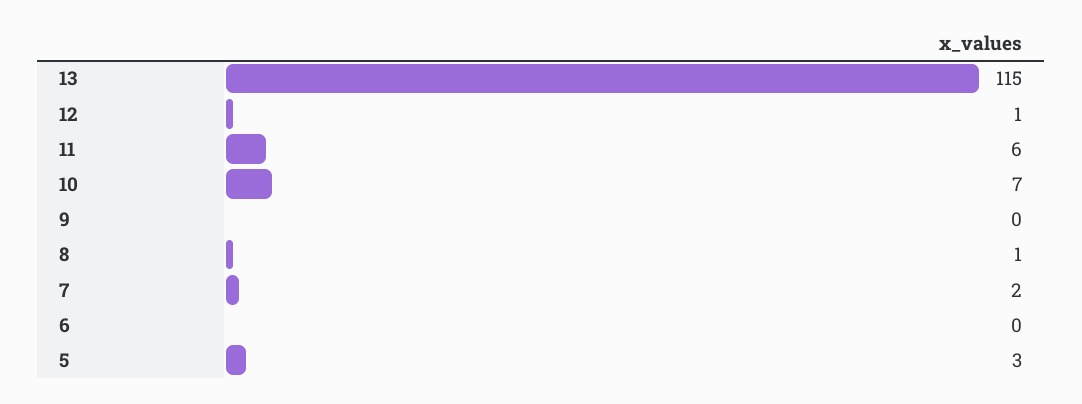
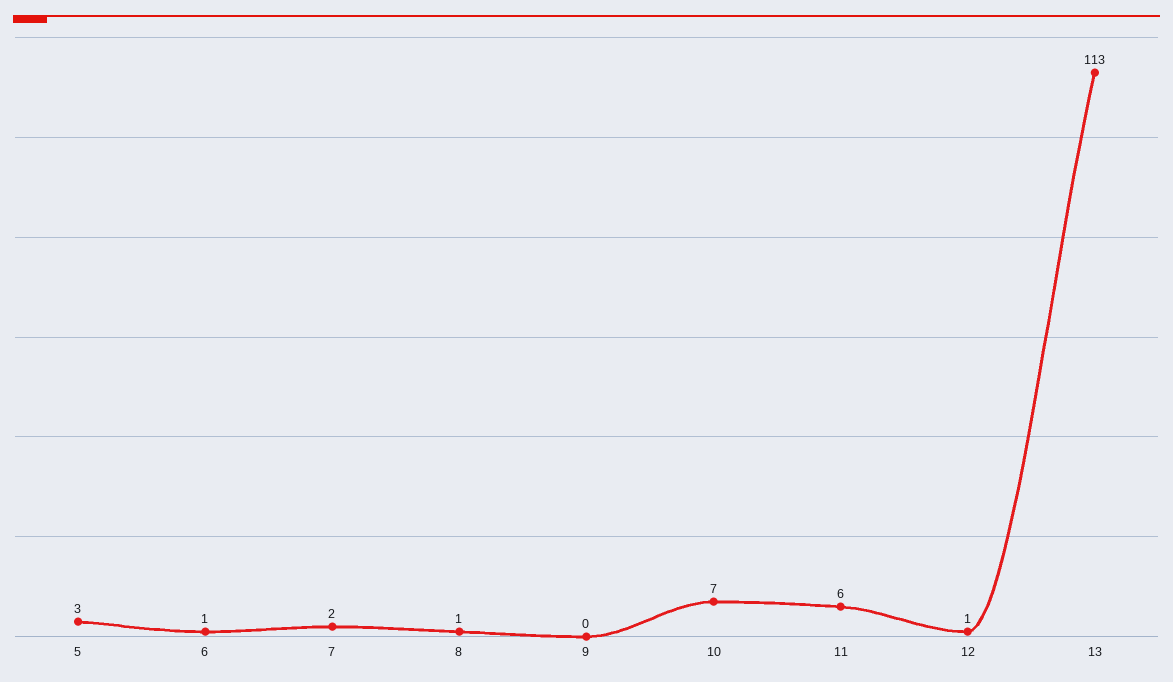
13: 115 -> 113
6: 0 -> 1

